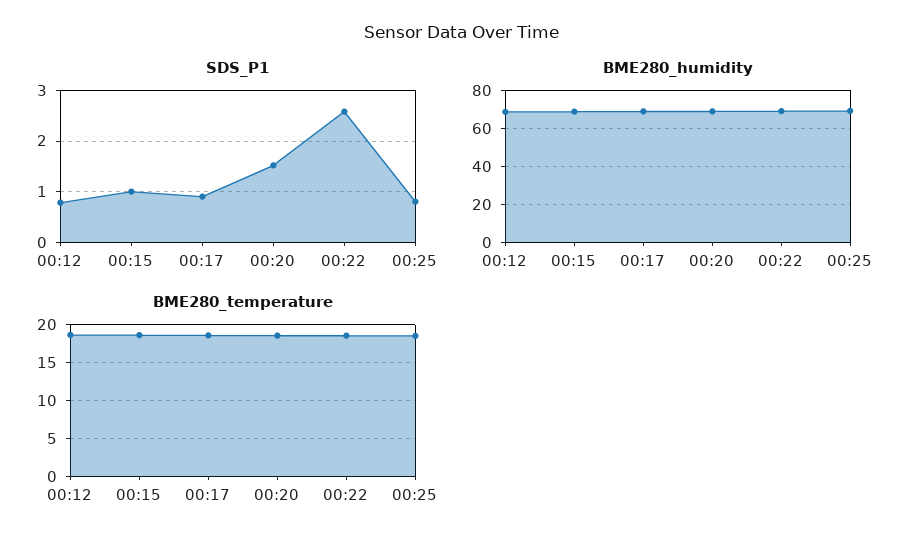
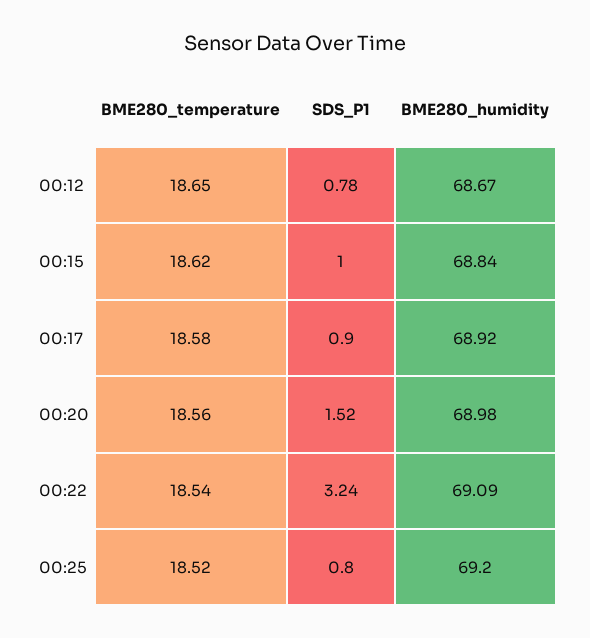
SDS_P1, 00:22: 2.6 -> 3.24

